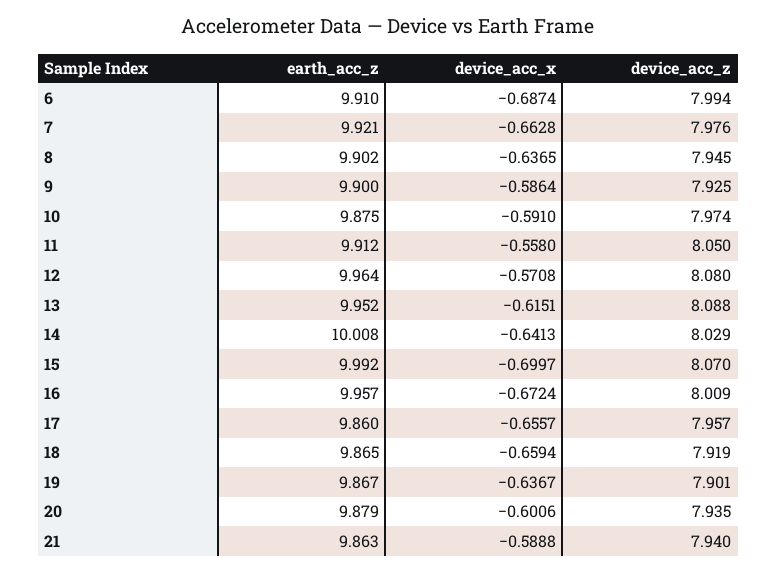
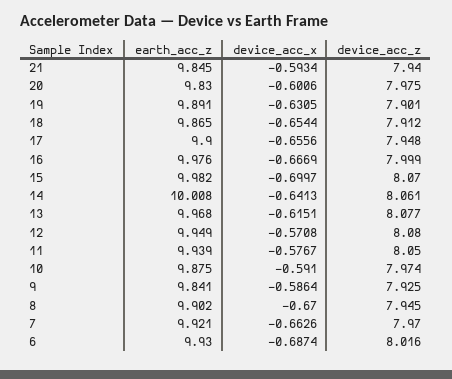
earth_acc_z, 6: 9.91 -> 9.93
device_acc_z, 6: 7.994 -> 8.016
device_acc_x, 7: -0.6628 -> -0.6626
device_acc_z, 7: 7.976 -> 7.97
device_acc_x, 8: -0.6365 -> -0.67
earth_acc_z, 9: 9.9 -> 9.841
earth_acc_z, 11: 9.912 -> 9.939
device_acc_x, 11: -0.558 -> -0.5767
earth_acc_z, 12: 9.964 -> 9.949
earth_acc_z, 13: 9.952 -> 9.968
device_acc_z, 13: 8.088 -> 8.077
device_acc_z, 14: 8.029 -> 8.061
earth_acc_z, 15: 9.992 -> 9.982
earth_acc_z, 16: 9.957 -> 9.976
device_acc_x, 16: -0.6724 -> -0.6669
device_acc_z, 16: 8.009 -> 7.999
earth_acc_z, 17: 9.86 -> 9.9
device_acc_x, 17: -0.6557 -> -0.6556
device_acc_z, 17: 7.957 -> 7.948
device_acc_x, 18: -0.6594 -> -0.6544
device_acc_z, 18: 7.919 -> 7.912
earth_acc_z, 19: 9.867 -> 9.891
device_acc_x, 19: -0.6367 -> -0.6305
earth_acc_z, 20: 9.879 -> 9.83
device_acc_z, 20: 7.935 -> 7.975
earth_acc_z, 21: 9.863 -> 9.845
device_acc_x, 21: -0.5888 -> -0.5934

